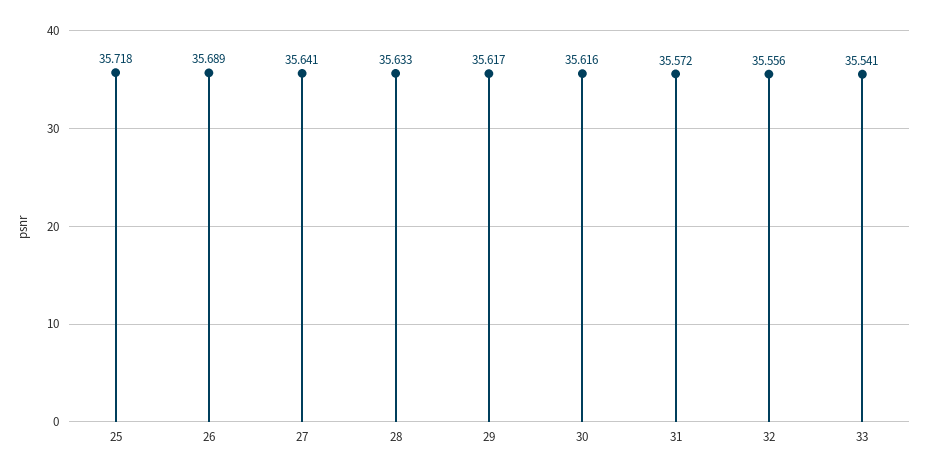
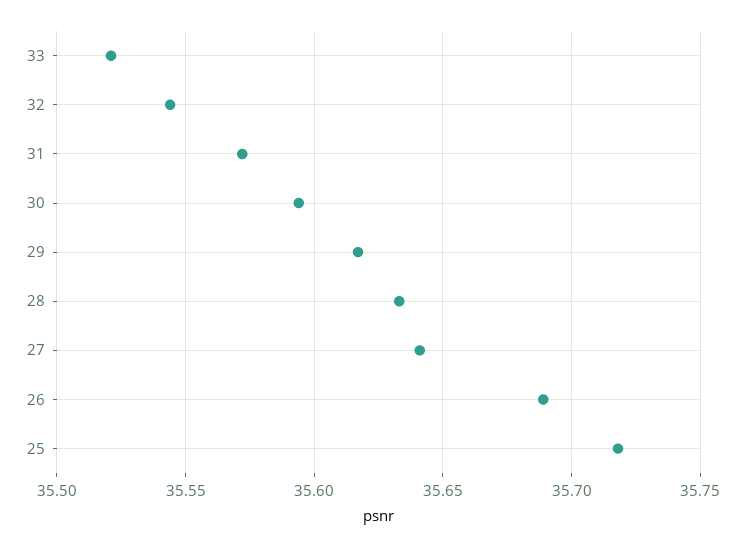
30: 35.616 -> 35.595
32: 35.556 -> 35.545
33: 35.541 -> 35.52

